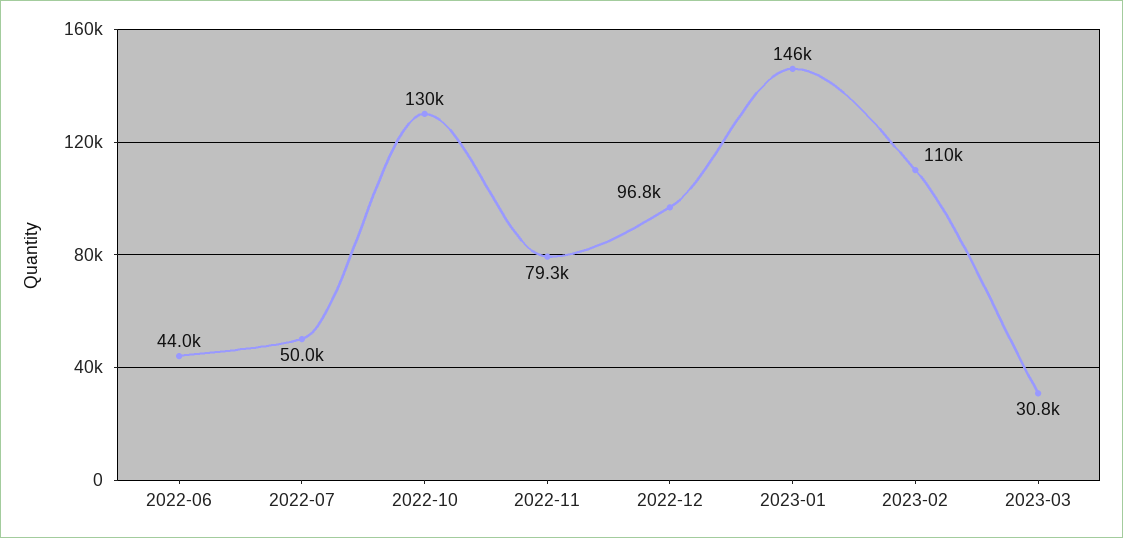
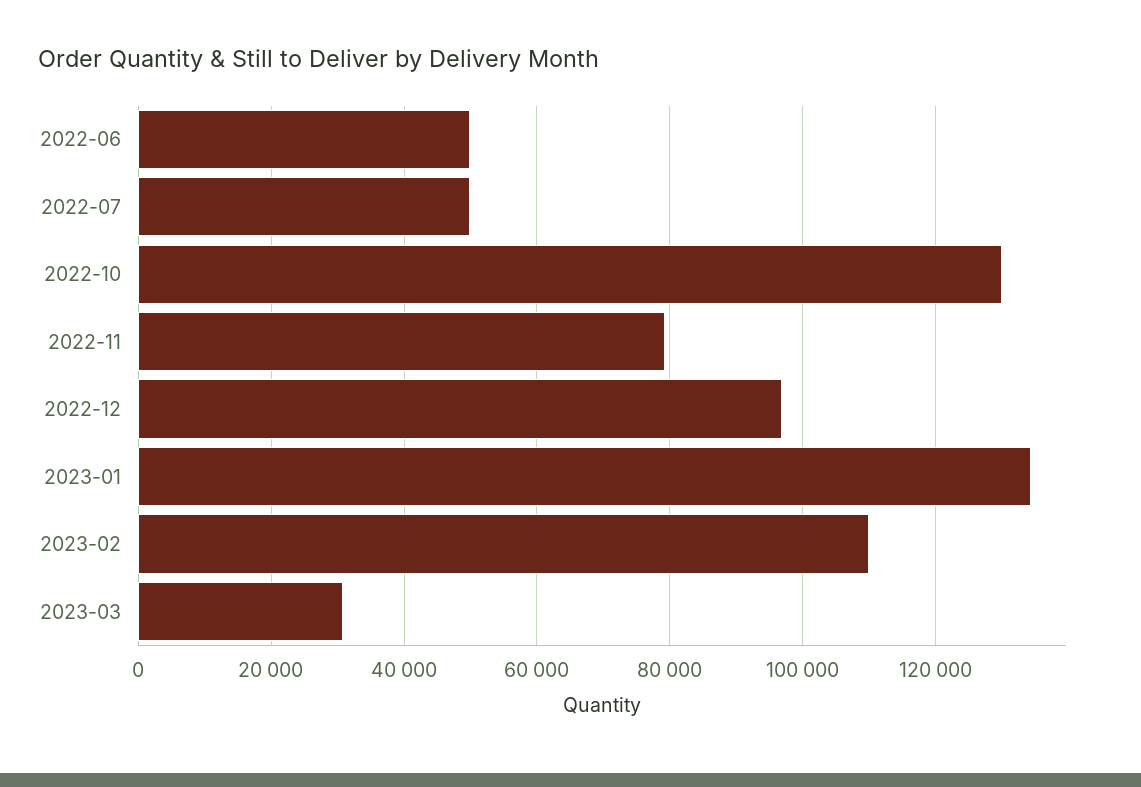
2022-06: 44000 -> 50000
2023-01: 146000 -> 134000

